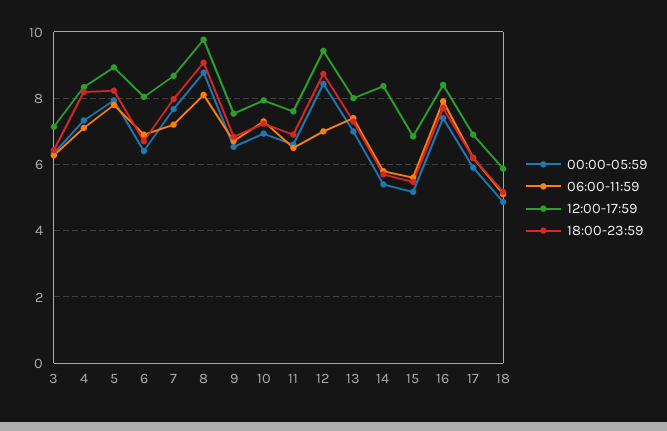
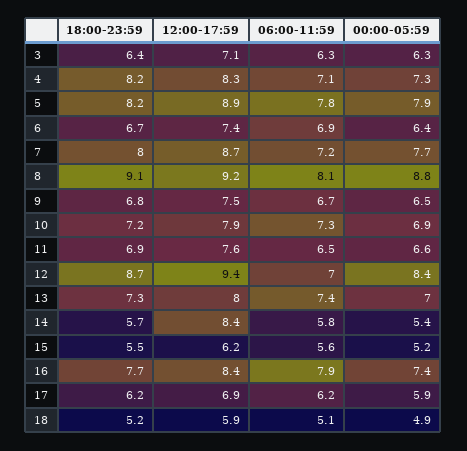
12:00-17:59, 6: 8 -> 7.4
12:00-17:59, 8: 9.8 -> 9.2
12:00-17:59, 15: 6.8 -> 6.2

